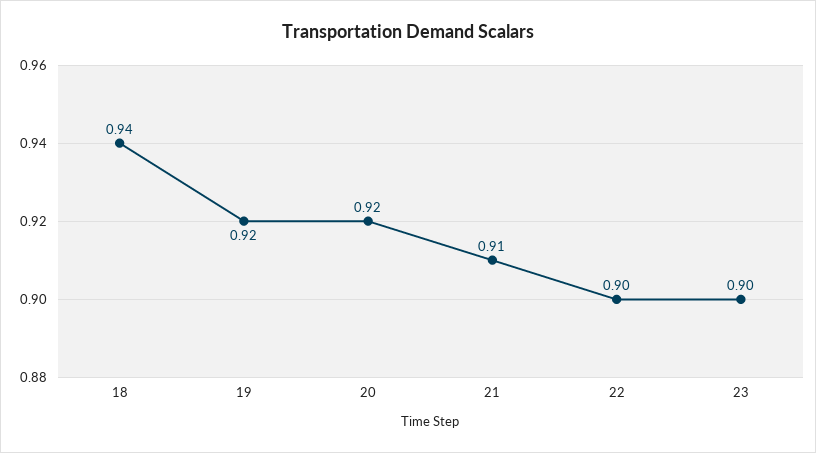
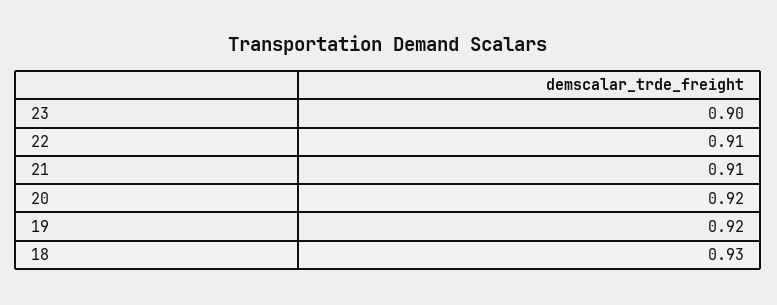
18: 0.94 -> 0.93
22: 0.9 -> 0.91

